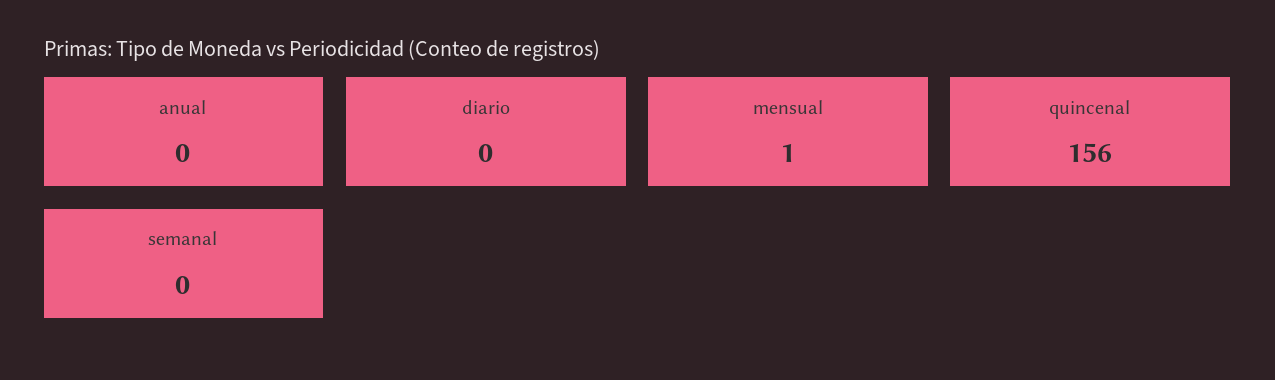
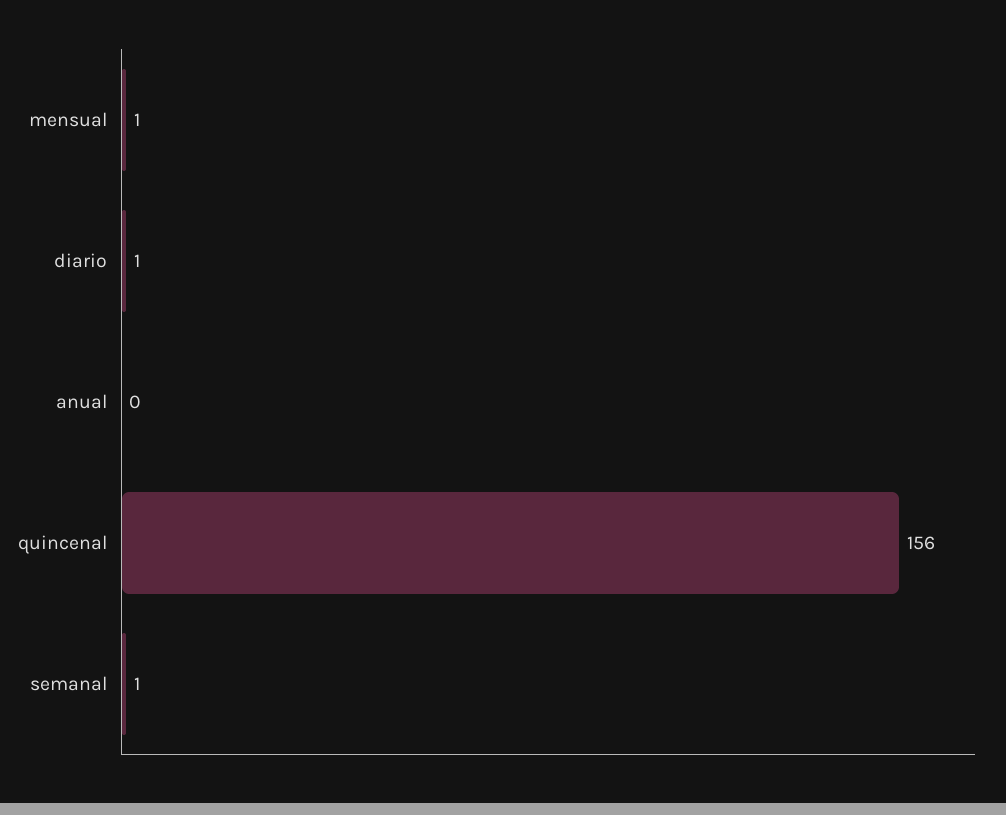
diario: 0 -> 1
semanal: 0 -> 1

